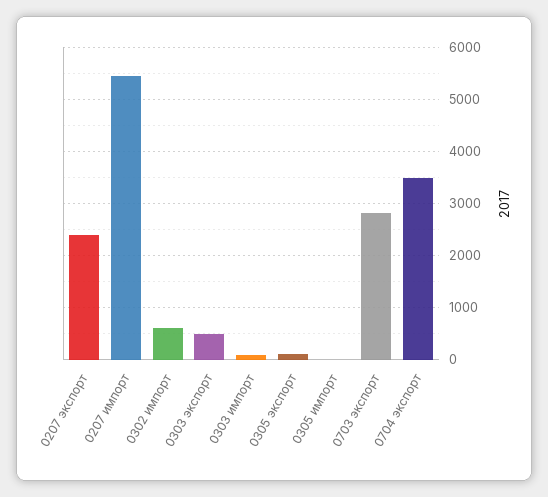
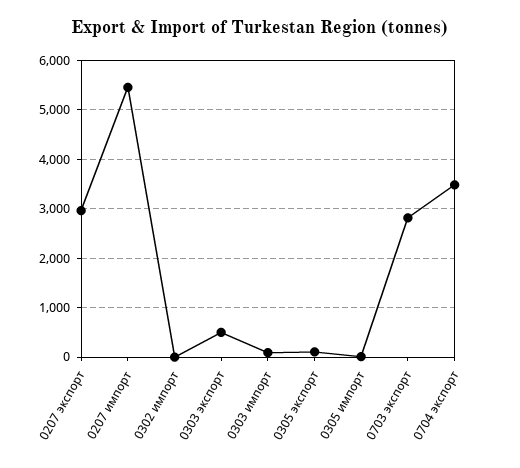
0207 экспорт: 2400 -> 3000
0302 импорт: 600 -> 0

